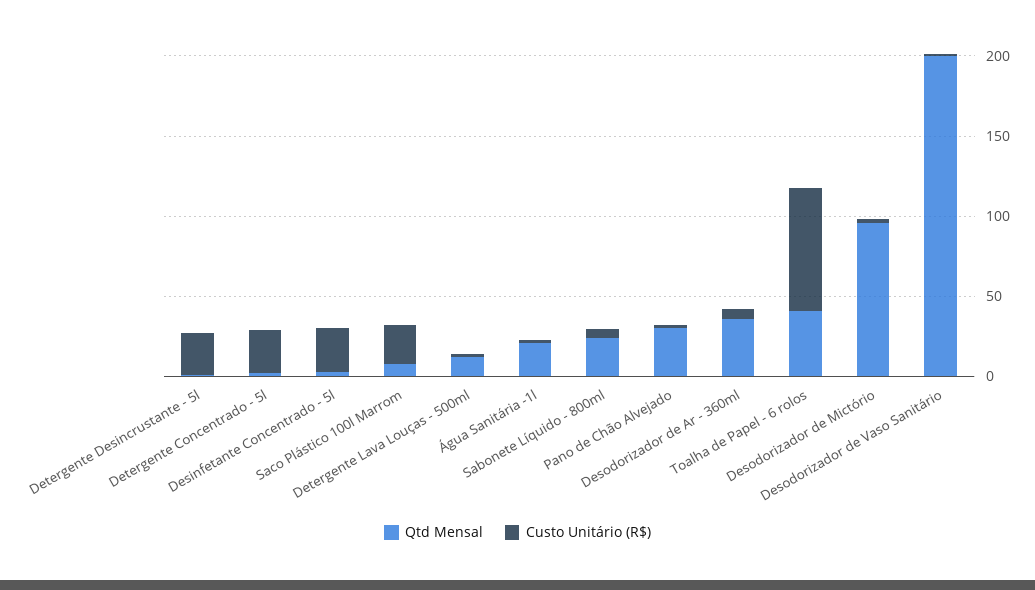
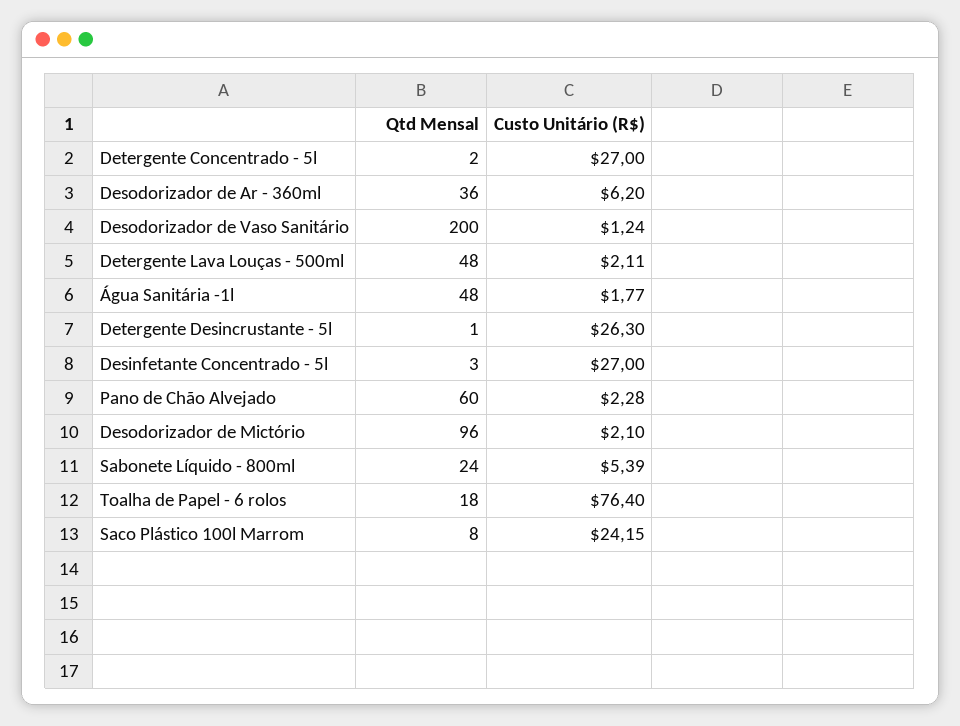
Qtd Mensal, Detergente Lava Louças - 500ml: 10 -> 48
Qtd Mensal, Água Sanitária -1l: 20 -> 48
Qtd Mensal, Pano de Chão Alvejado: 30 -> 60
Qtd Mensal, Toalha de Papel - 6 rolos: 40 -> 18

